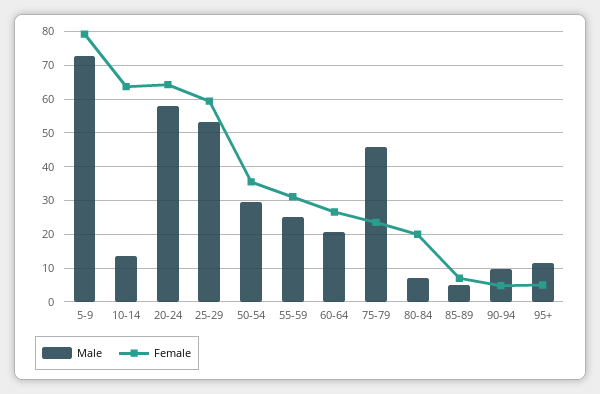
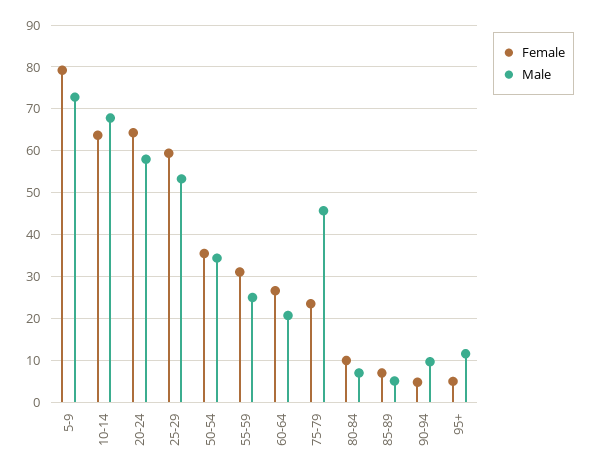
Male, 10-14: 14 -> 68
Male, 50-54: 30 -> 34
Female, 80-84: 20 -> 10

